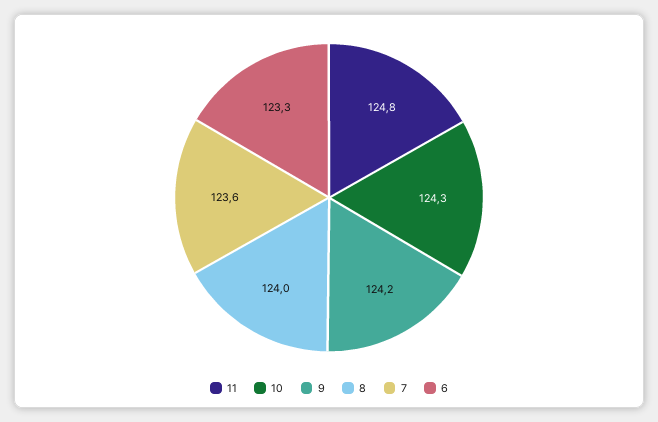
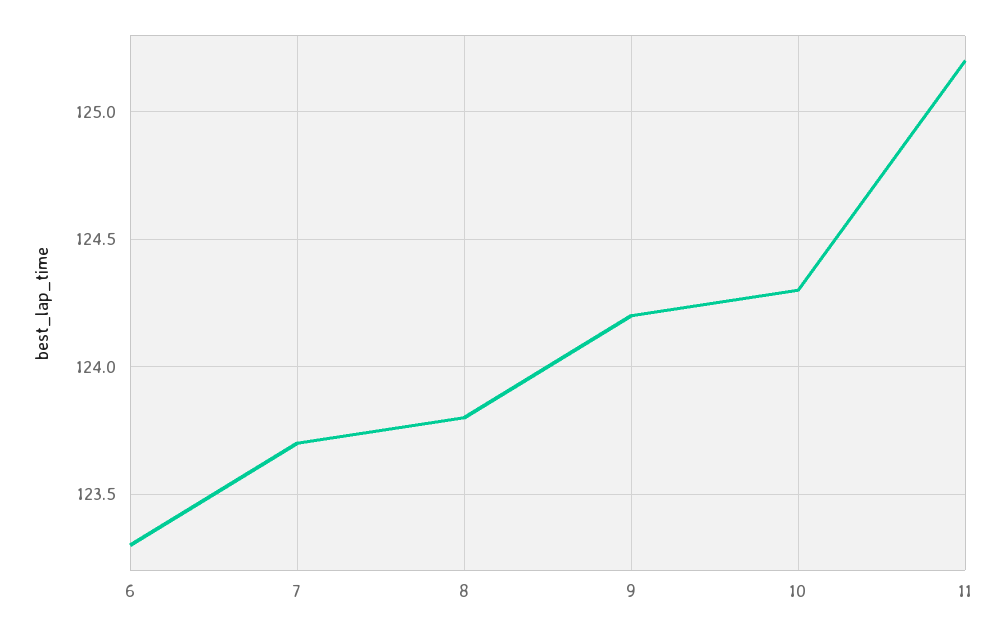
11: 124.8 -> 125.2
8: 124 -> 123.8
7: 123.6 -> 123.7

